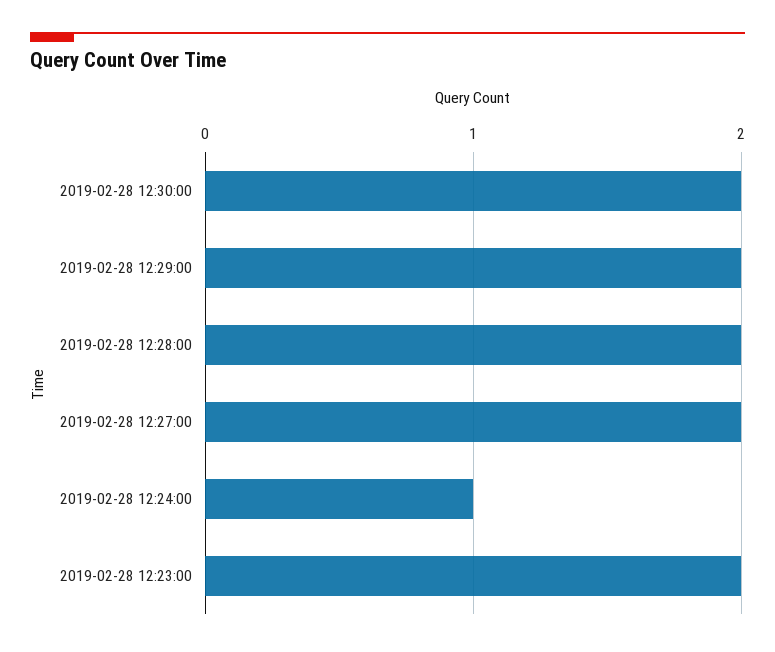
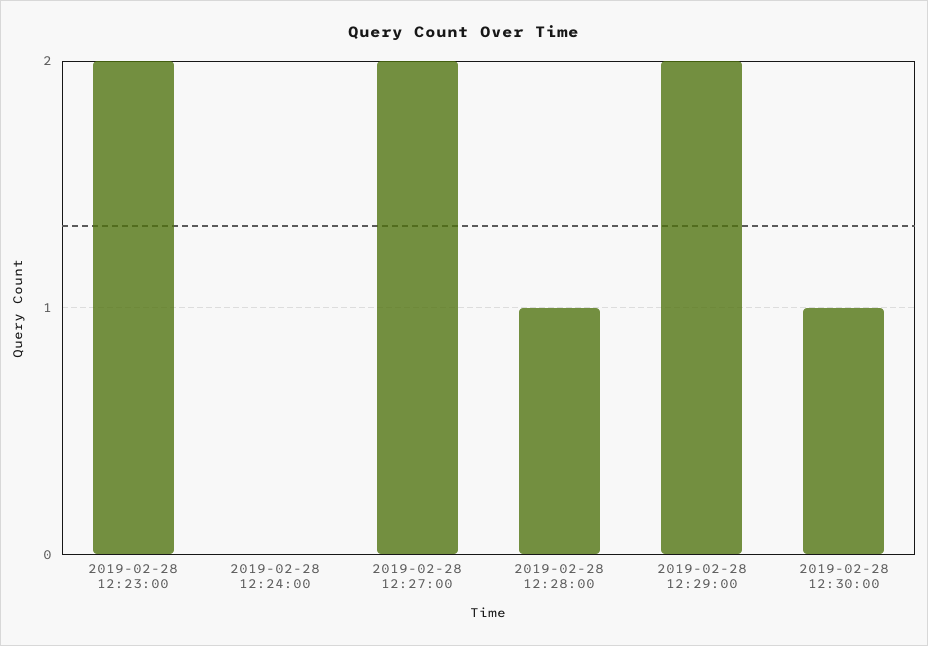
2019-02-28 12:30:00: 2 -> 1
2019-02-28 12:28:00: 2 -> 1
2019-02-28 12:24:00: 1 -> 0

